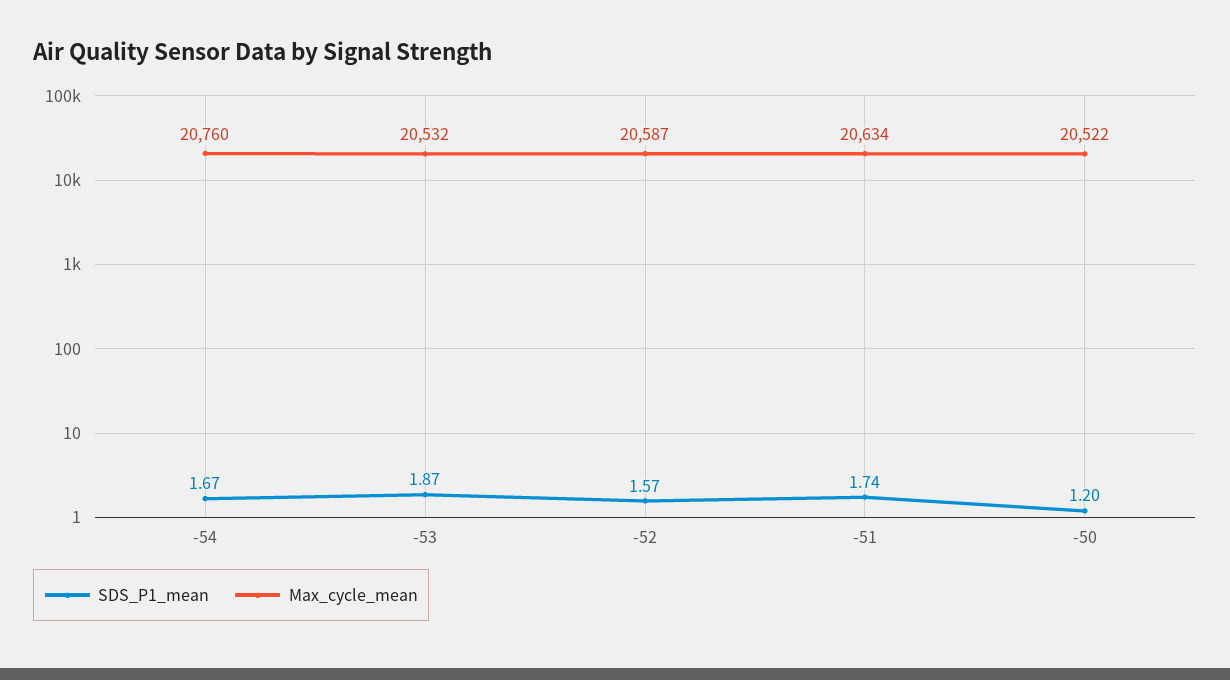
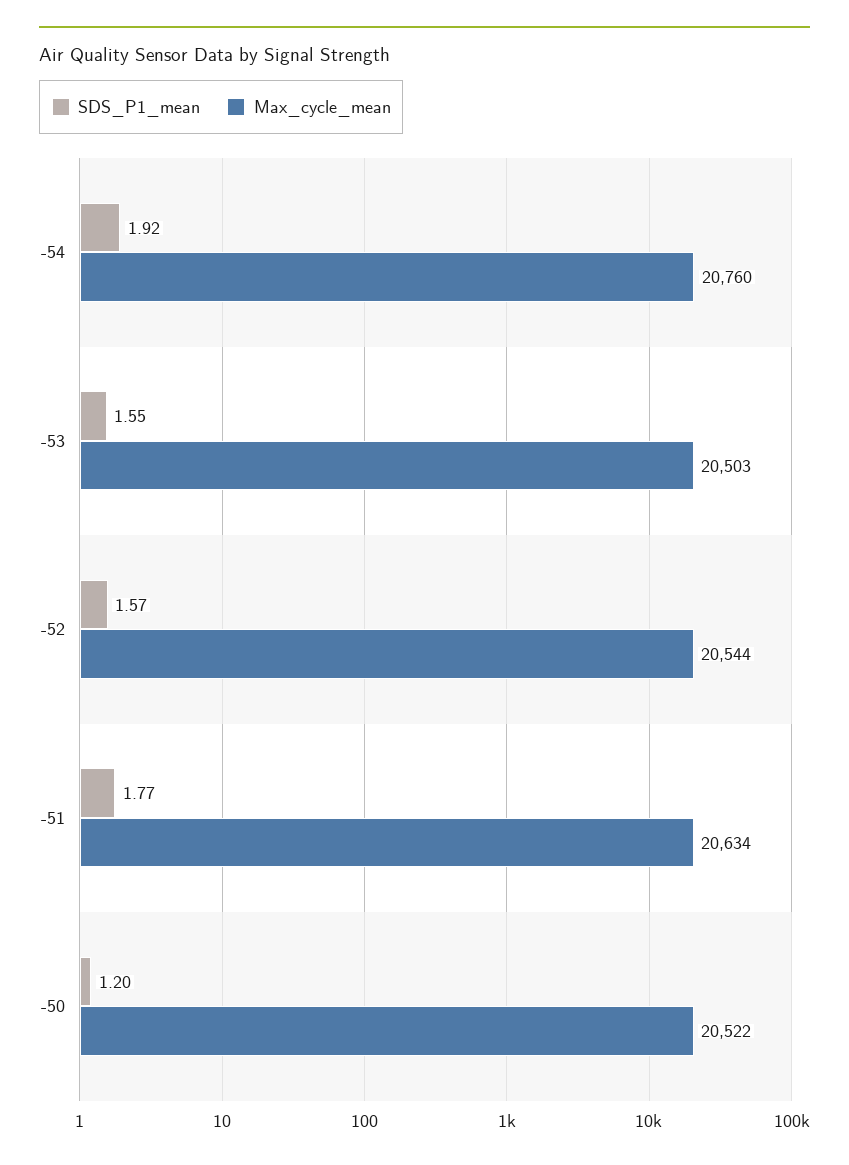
SDS_P1_mean, -54: 1.67 -> 1.92
SDS_P1_mean, -53: 1.87 -> 1.55
Max_cycle_mean, -53: 20532 -> 20503
Max_cycle_mean, -52: 20587 -> 20544
SDS_P1_mean, -51: 1.74 -> 1.77

